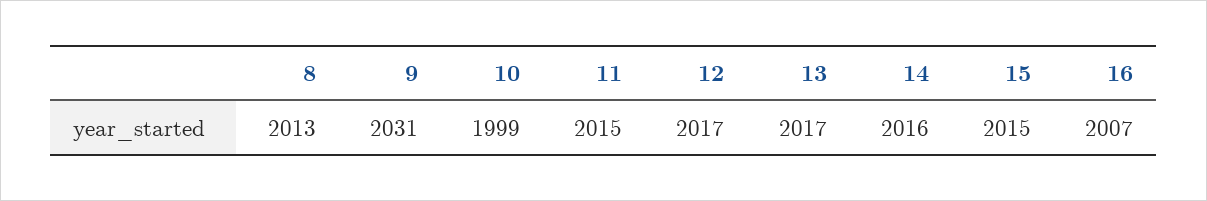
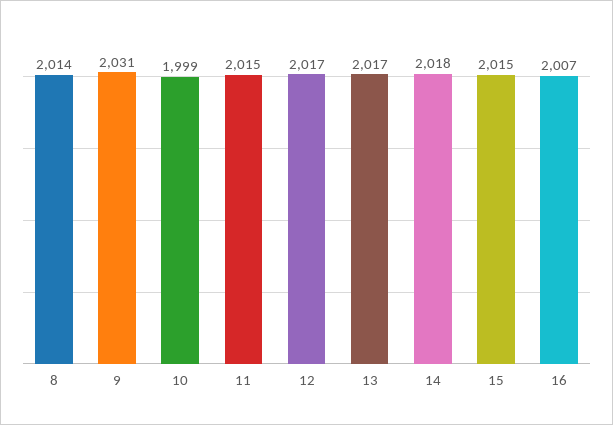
8: 2013 -> 2014
14: 2016 -> 2018

